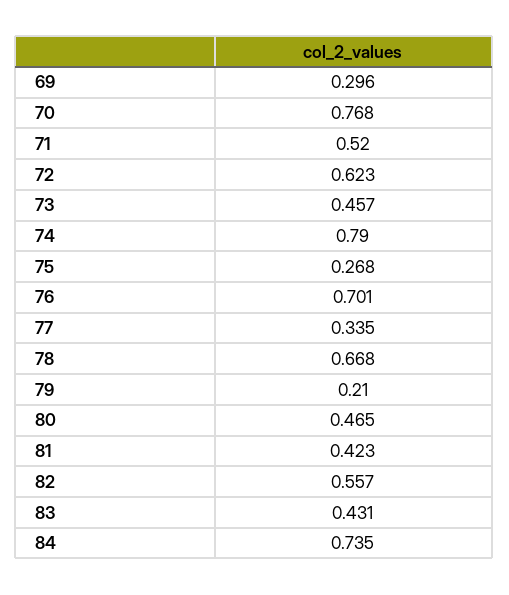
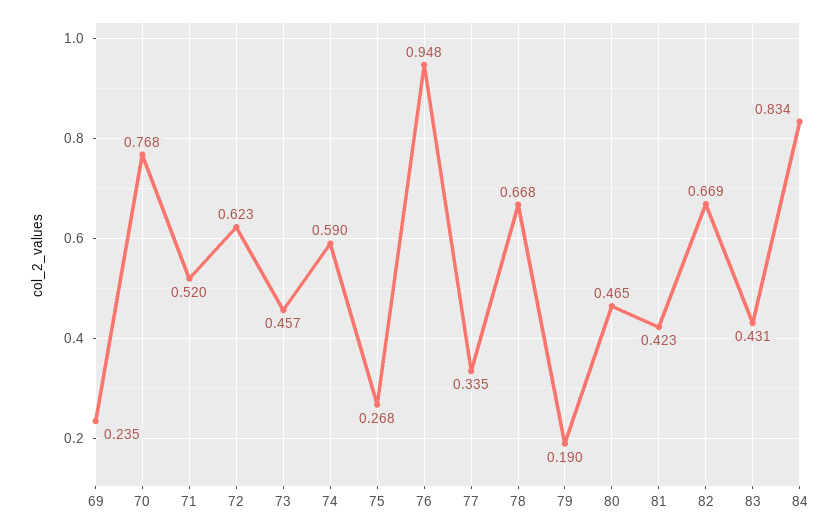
69: 0.296 -> 0.235
74: 0.79 -> 0.59
76: 0.701 -> 0.948
79: 0.21 -> 0.19
82: 0.557 -> 0.669
84: 0.735 -> 0.834

